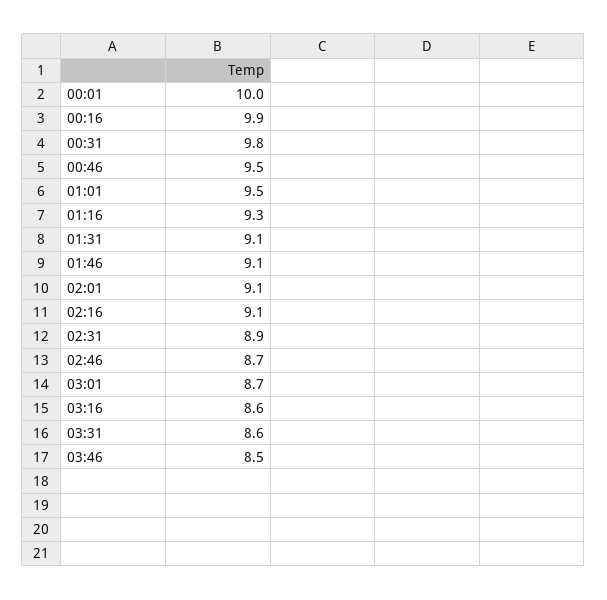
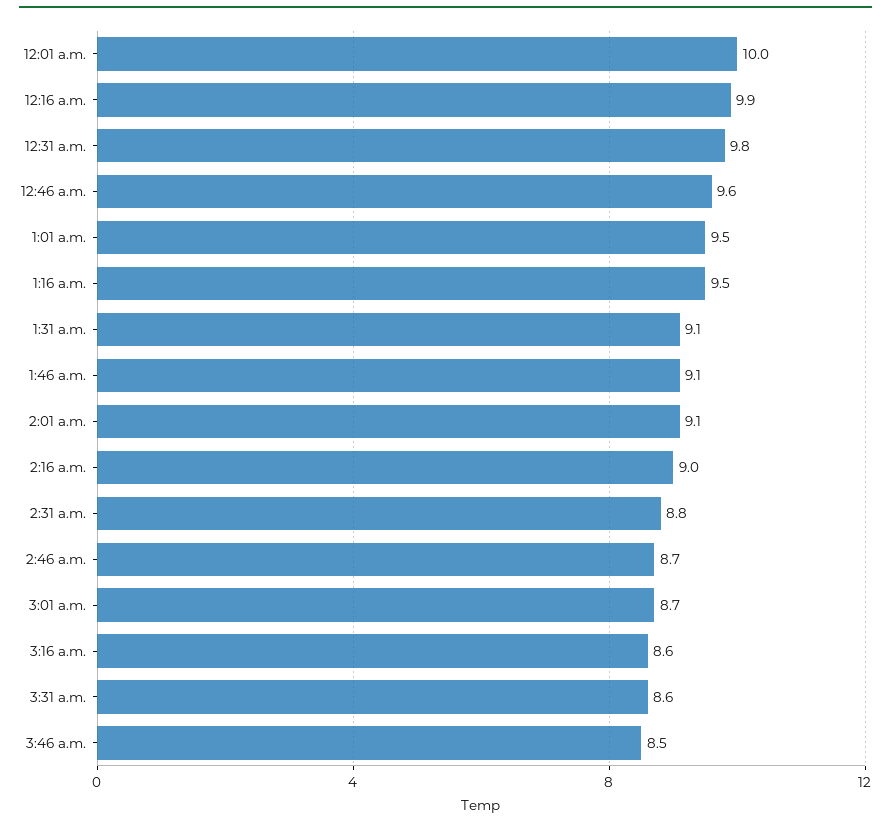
00:46: 9.5 -> 9.6
01:16: 9.3 -> 9.5
02:16: 9.1 -> 9
02:31: 8.9 -> 8.8

